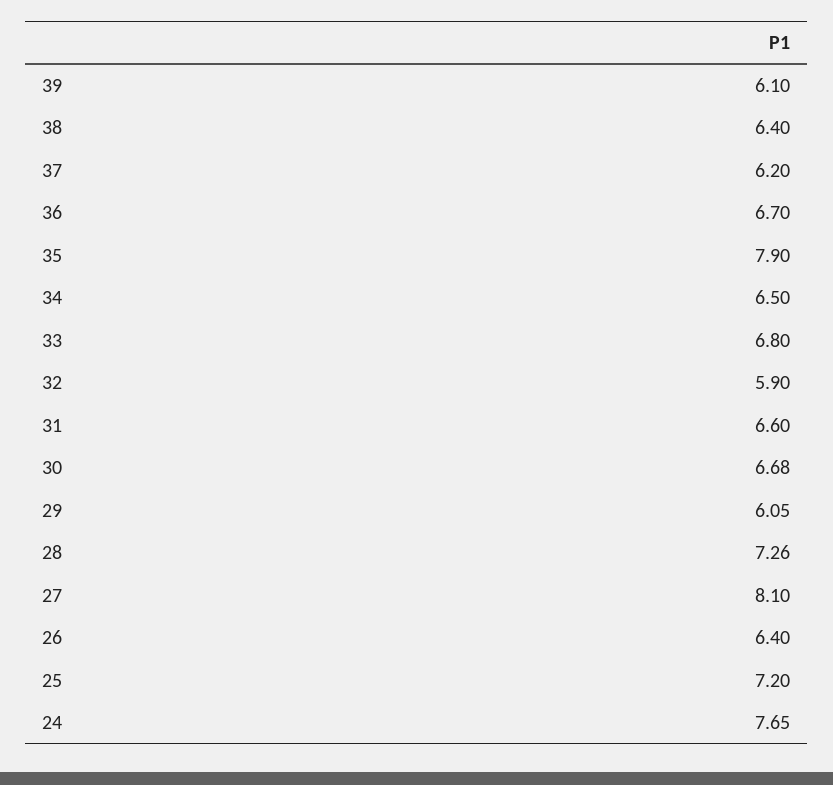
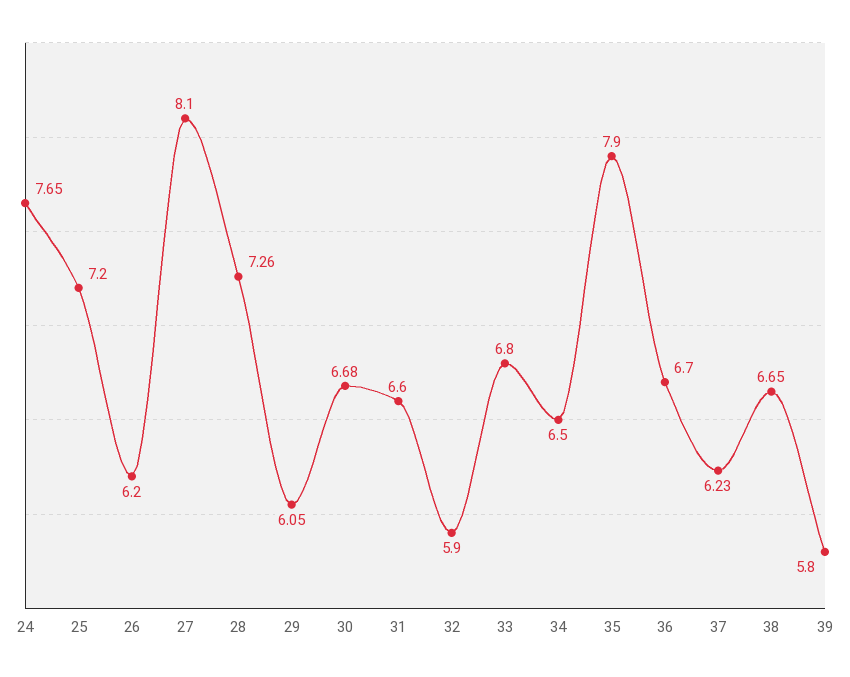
39: 6.1 -> 5.8
38: 6.4 -> 6.65
37: 6.2 -> 6.23
26: 6.4 -> 6.2

